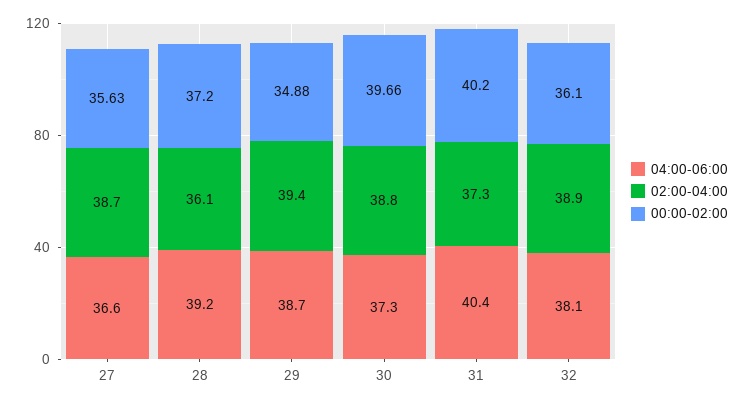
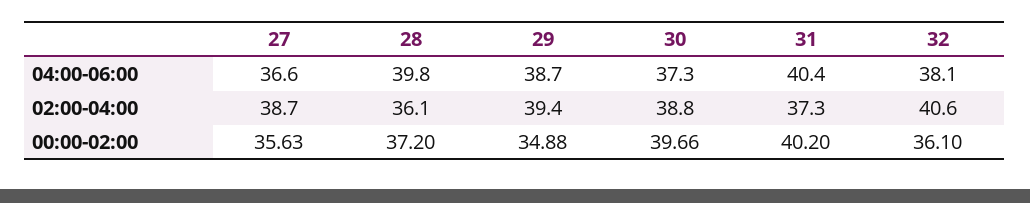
04:00-06:00, 28: 39.2 -> 39.8
02:00-04:00, 32: 38.9 -> 40.6

